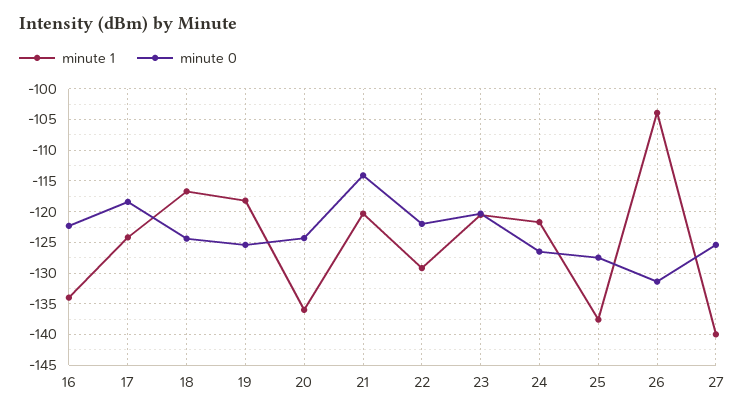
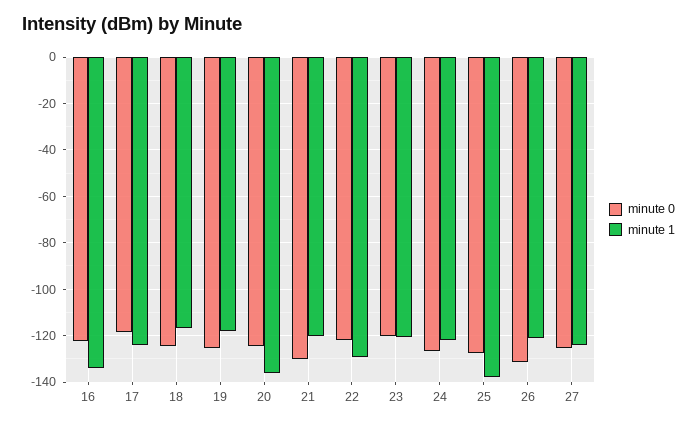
minute 0, 21: -114 -> -130
minute 1, 26: -104 -> -120
minute 1, 27: -140 -> -125

